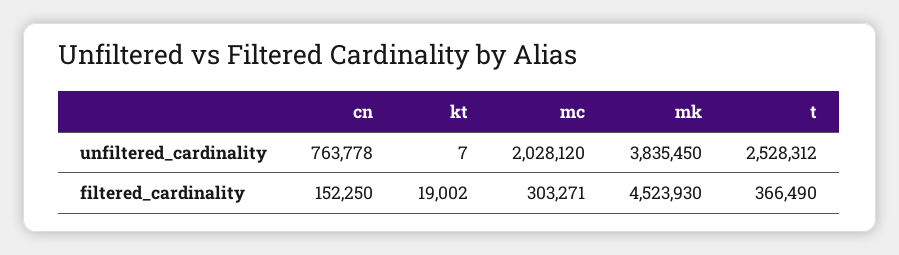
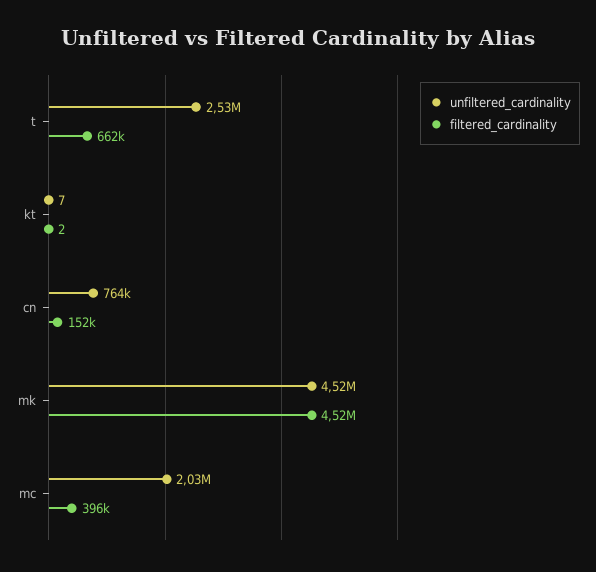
unfiltered_cardinality, mk: 3835450 -> 4520000
filtered_cardinality, kt: 19002 -> 2
filtered_cardinality, mc: 303271 -> 396000
filtered_cardinality, t: 366490 -> 662000

